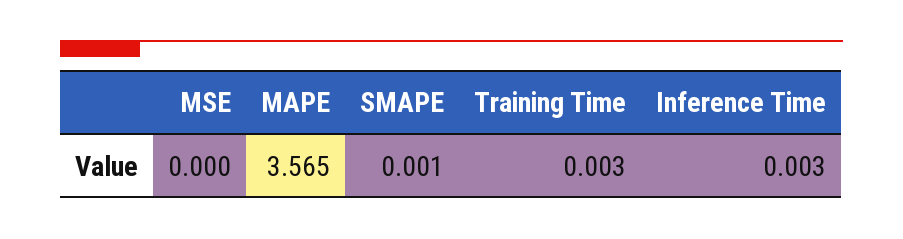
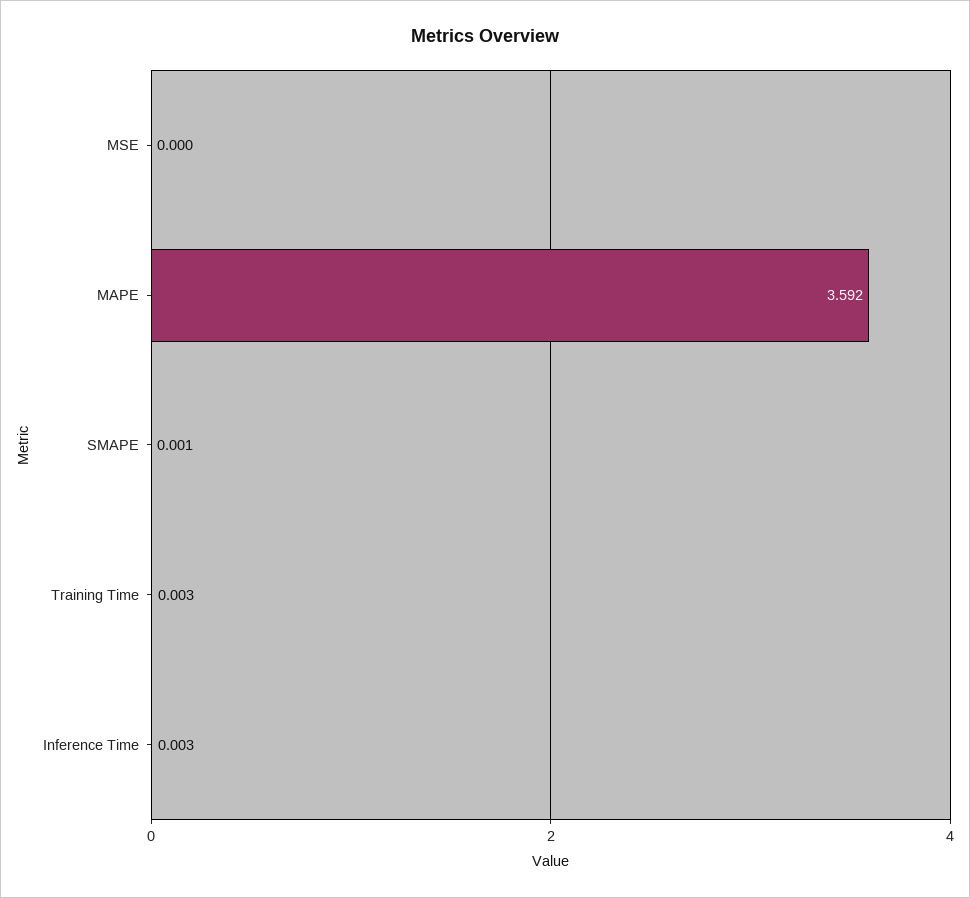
MAPE: 3.565 -> 3.592

